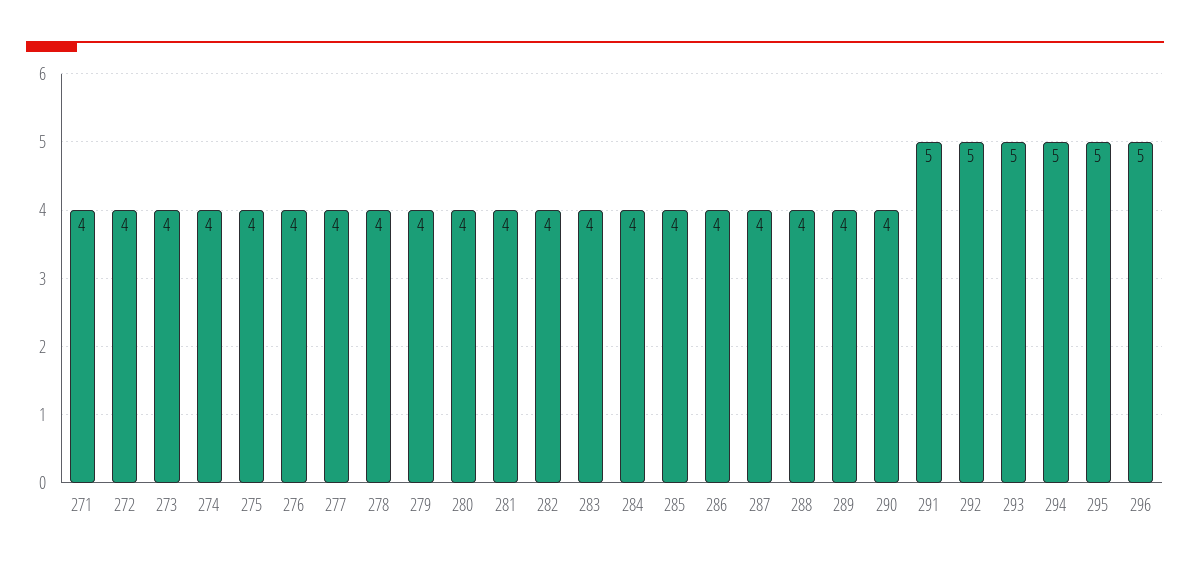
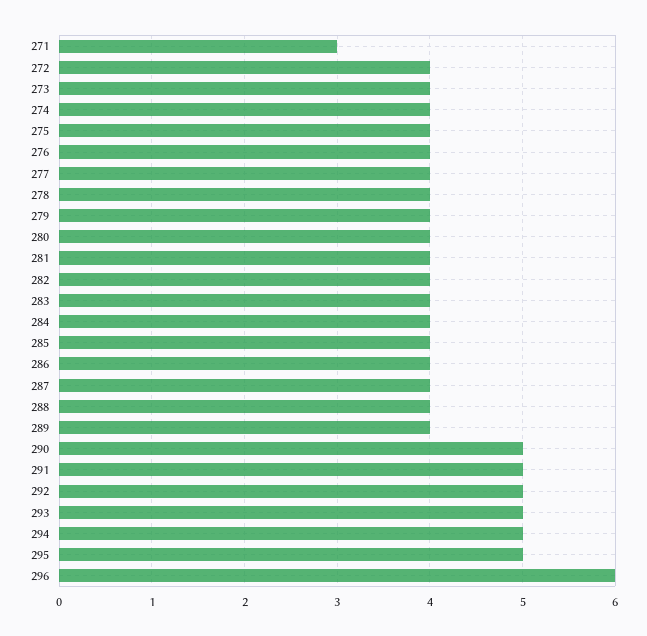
271: 4 -> 3
290: 4 -> 5
296: 5 -> 6

